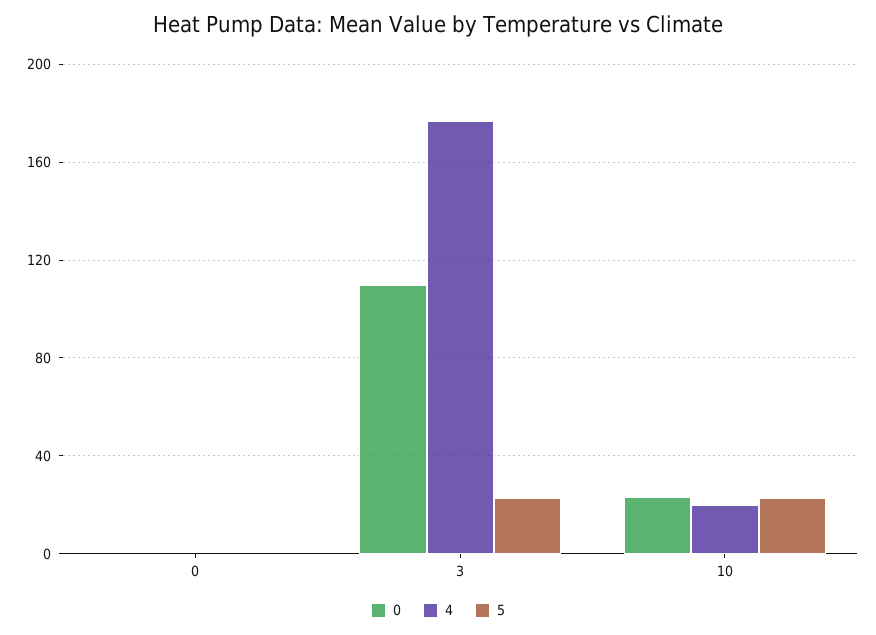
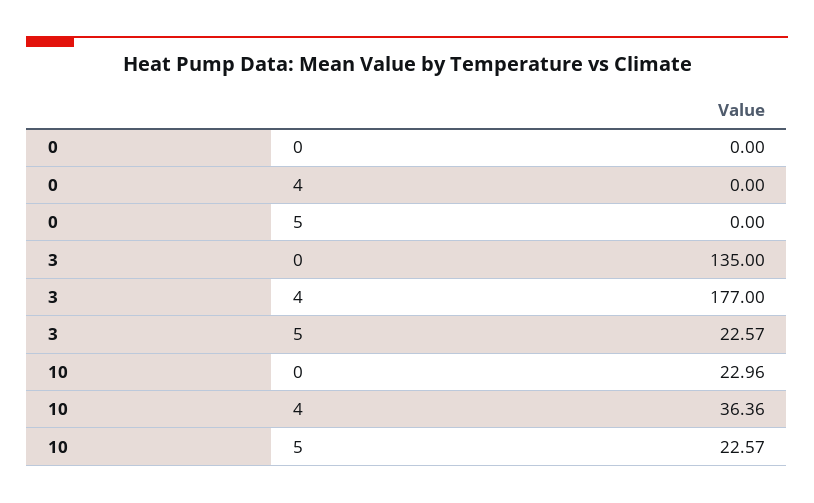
0, 3: 110 -> 135
4, 10: 20 -> 36.36

